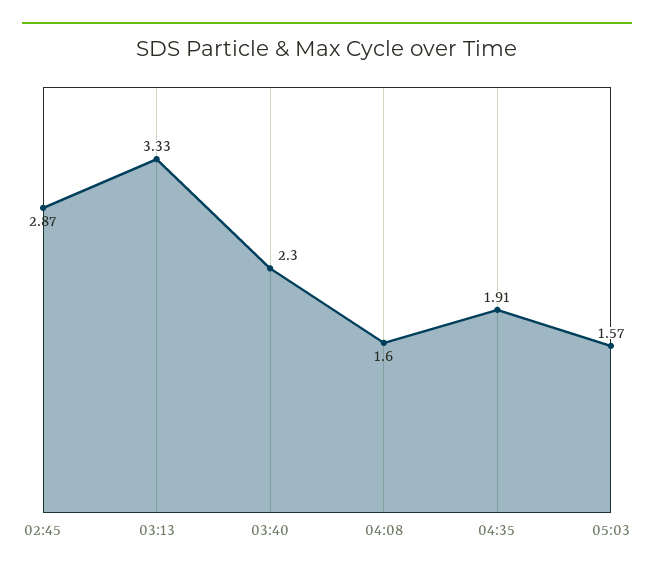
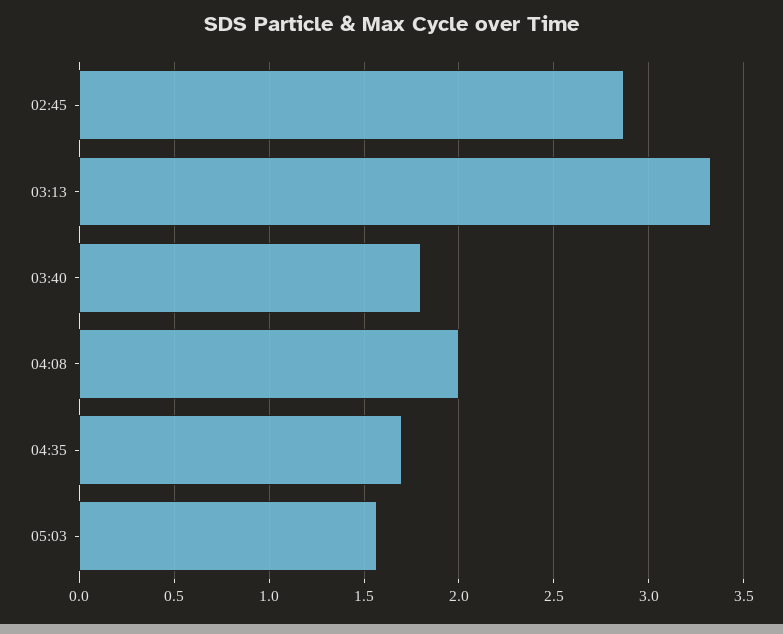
03:40: 2.3 -> 1.8
04:08: 1.6 -> 2
04:35: 1.91 -> 1.7

